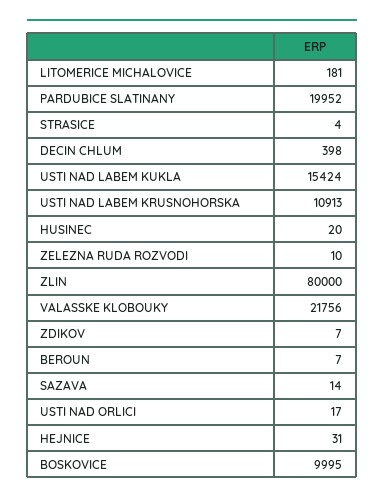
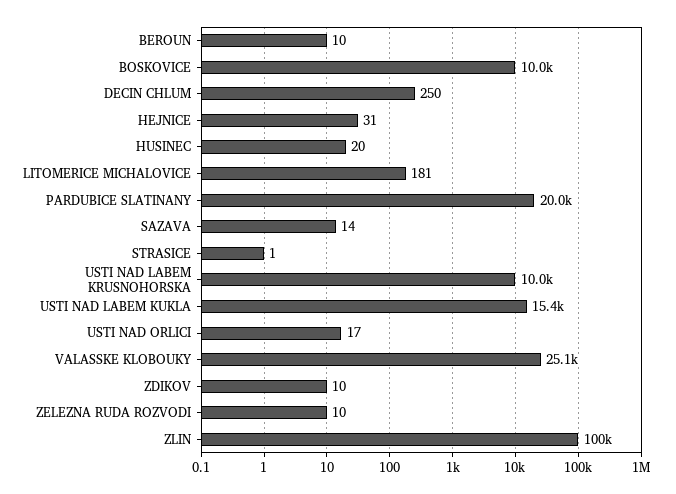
STRASICE: 4 -> 1
DECIN CHLUM: 398 -> 250
USTI NAD LABEM KRUSNOHORSKA: 10913 -> 10000
ZLIN: 80000 -> 100000
VALASSKE KLOBOUKY: 21756 -> 25100
ZDIKOV: 7 -> 10
BEROUN: 7 -> 10

